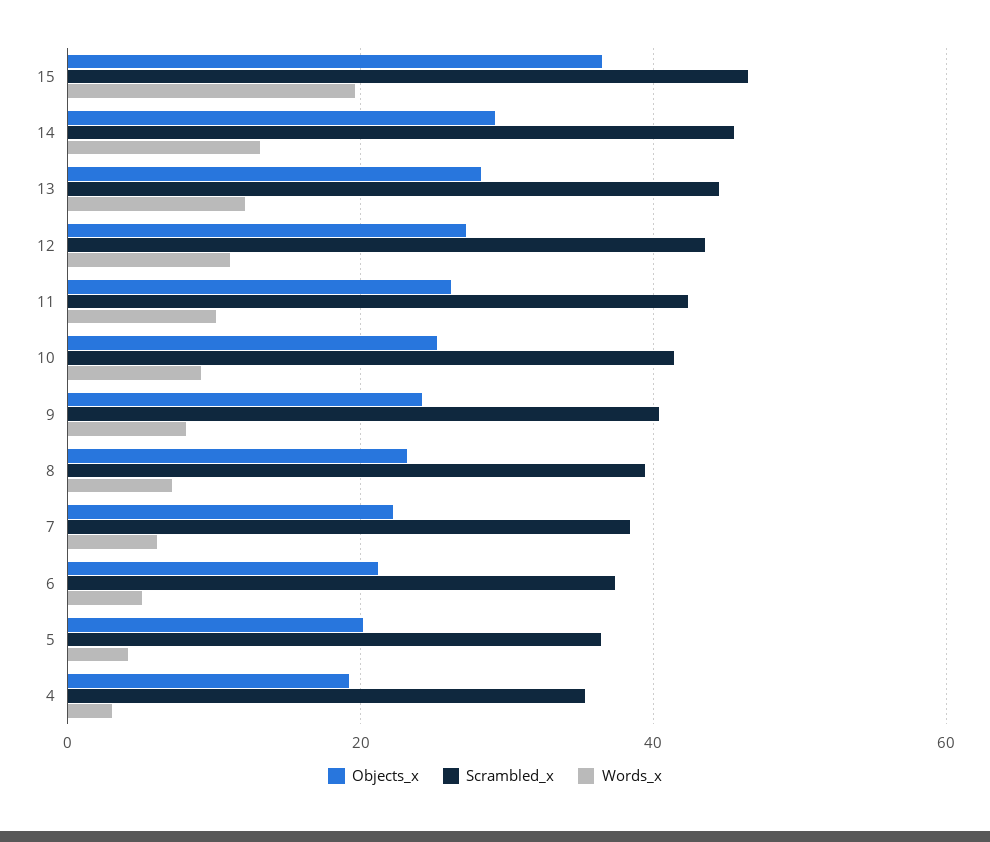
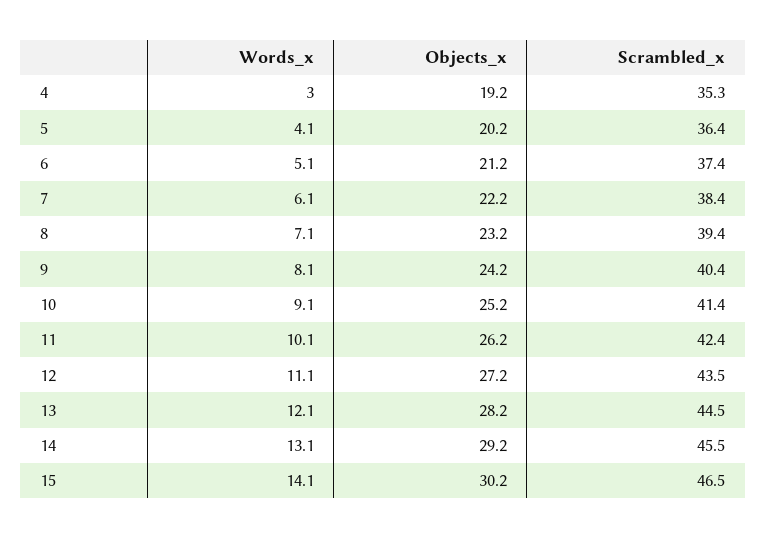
Objects_x, 15: 36 -> 30.2
Words_x, 15: 20 -> 14.1

